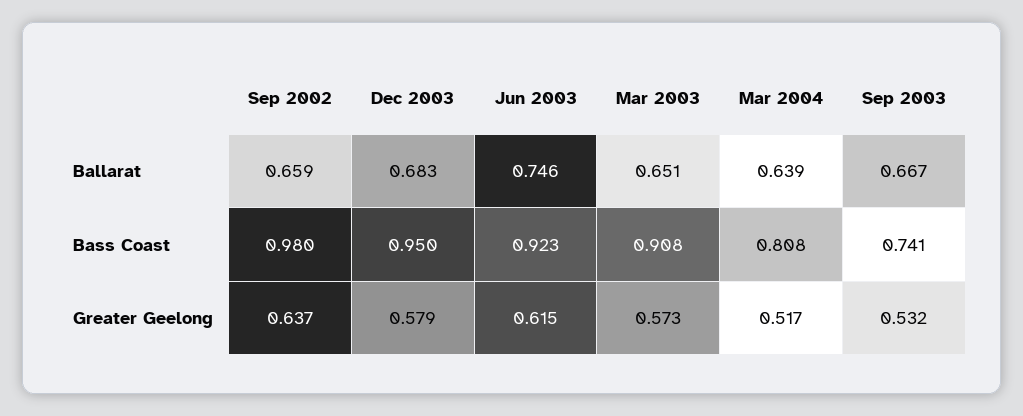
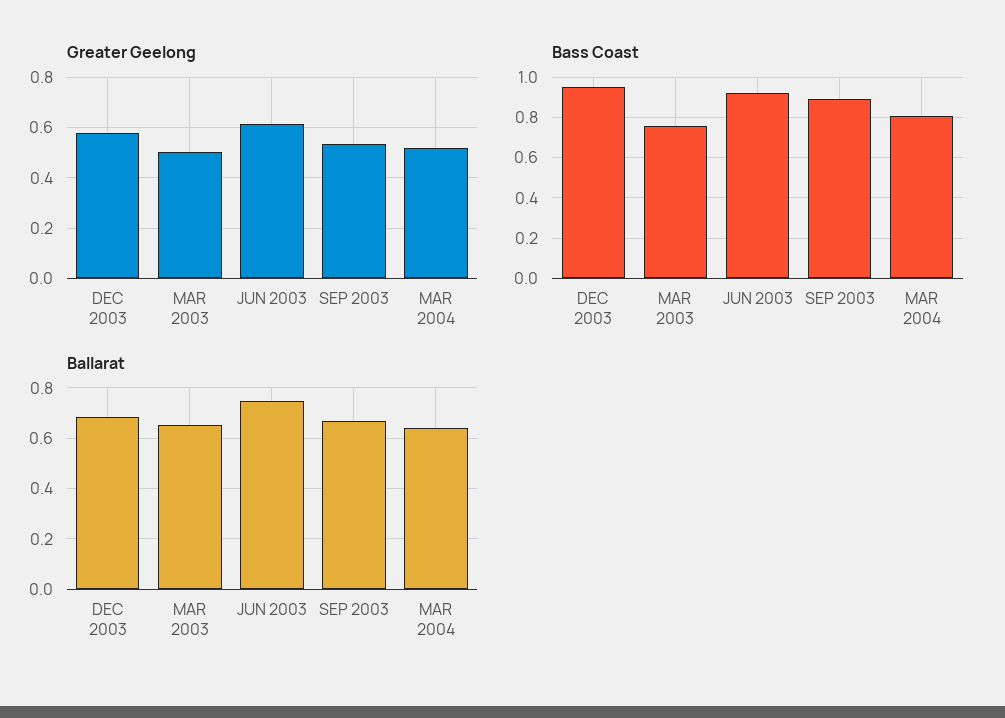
Ballarat, Sep 2002: 0.659 -> none
Bass Coast, Sep 2002: 0.98 -> none
Bass Coast, Mar 2003: 0.908 -> 0.75
Bass Coast, Sep 2003: 0.741 -> 0.9
Greater Geelong, Sep 2002: 0.637 -> none
Greater Geelong, Mar 2003: 0.573 -> 0.5

